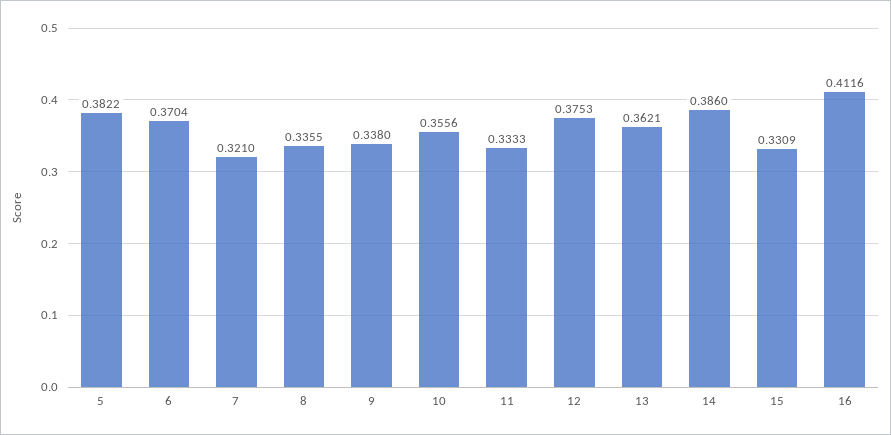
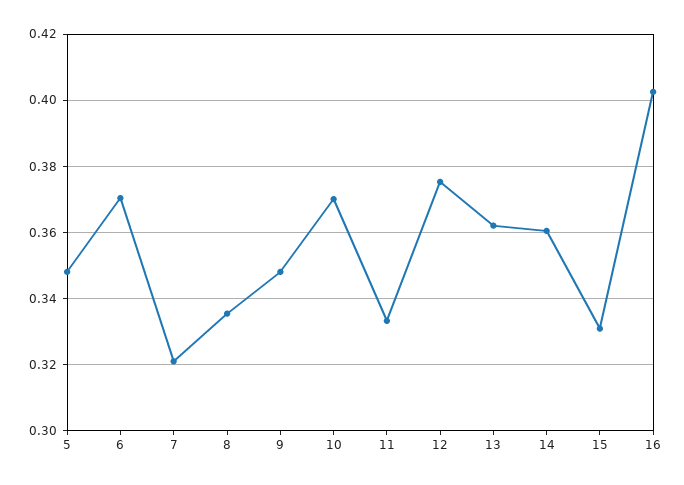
5: 0.3822 -> 0.348
9: 0.338 -> 0.348
10: 0.3556 -> 0.37
14: 0.386 -> 0.36
16: 0.4116 -> 0.402

